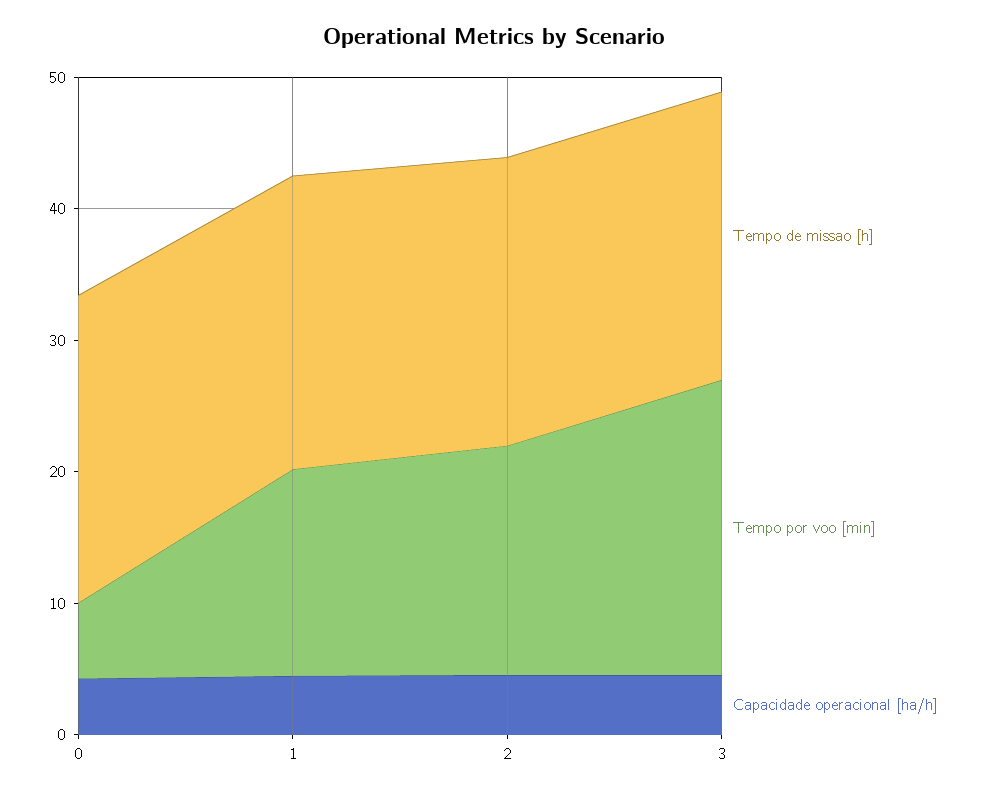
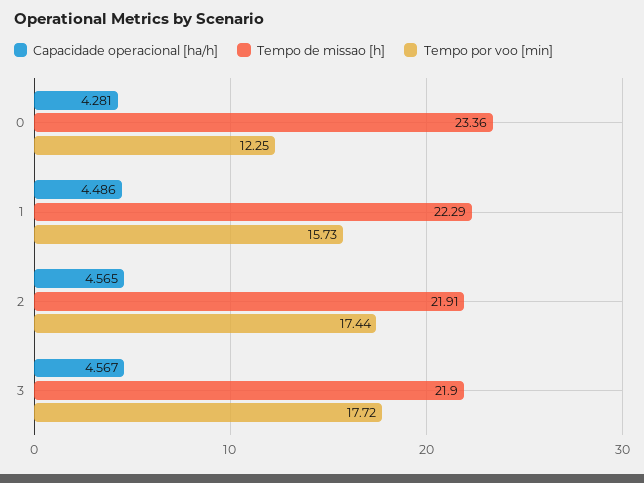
Tempo por voo [min], 0: 6 -> 12.25
Tempo por voo [min], 3: 22 -> 17.72

